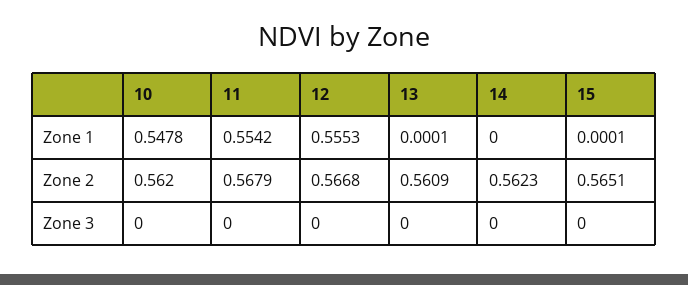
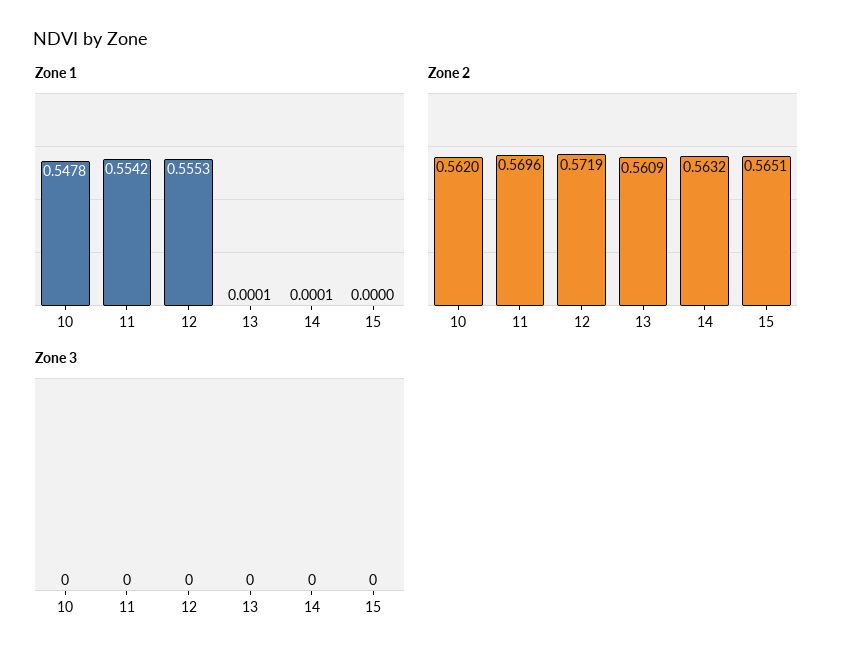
Zone 1, 14: 0 -> 0.0001
Zone 1, 15: 0.0001 -> 0
Zone 2, 11: 0.5679 -> 0.5696
Zone 2, 12: 0.5668 -> 0.5719
Zone 2, 14: 0.5623 -> 0.5632

